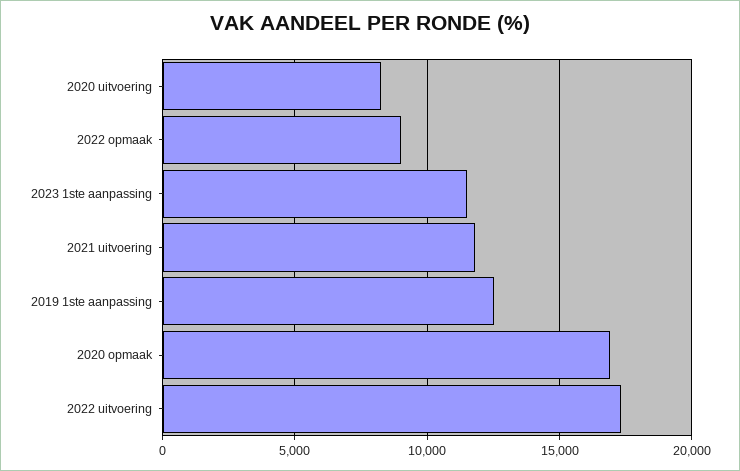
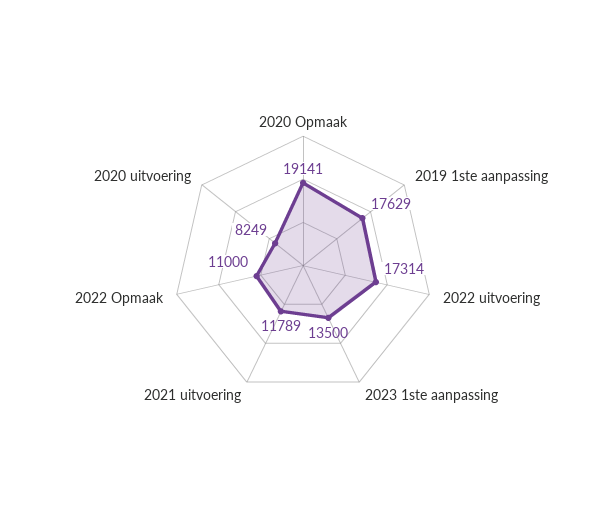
2022 opmaak: 9000 -> 11000
2023 1ste aanpassing: 11500 -> 13500
2019 1ste aanpassing: 12500 -> 17629
2020 opmaak: 17000 -> 19141

